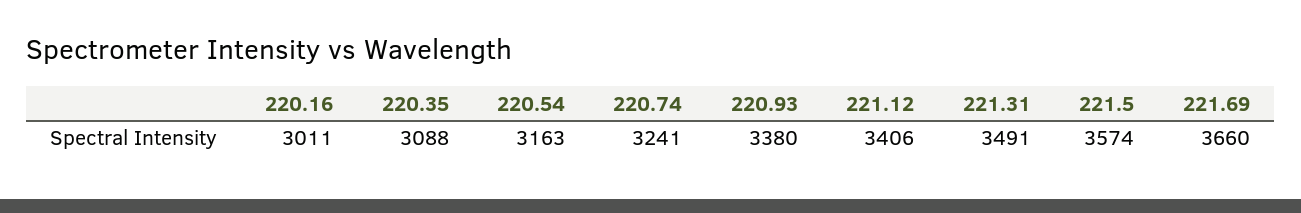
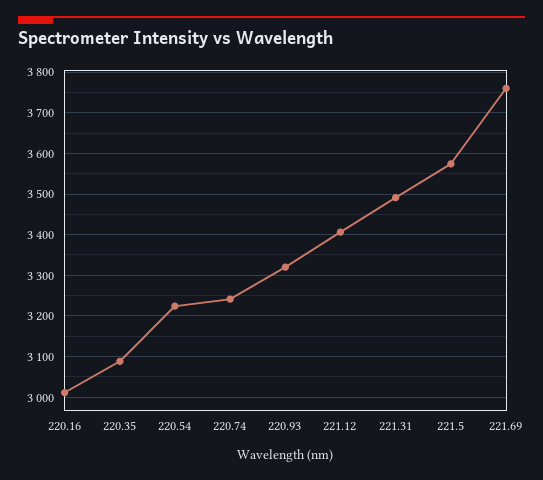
220.54: 3163 -> 3220
220.93: 3380 -> 3320
221.69: 3660 -> 3760

